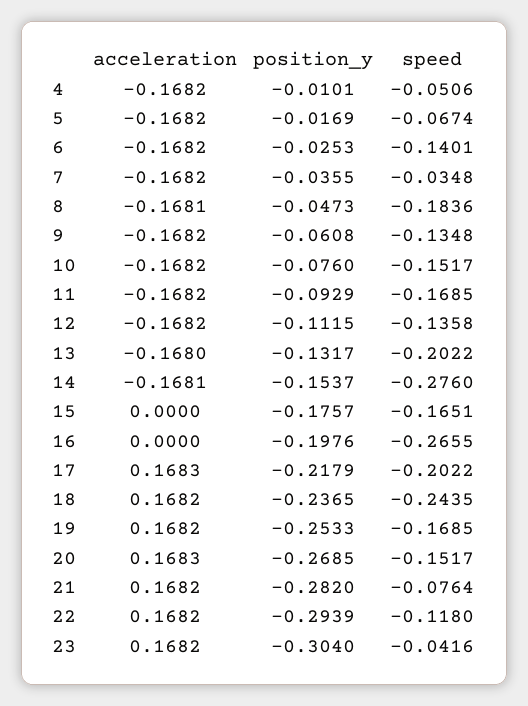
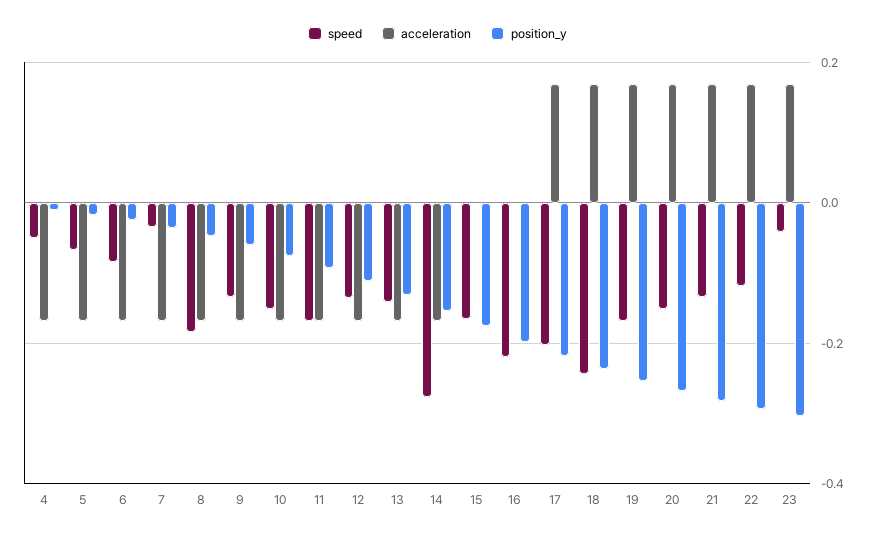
speed, 6: -0.1401 -> -0.08
speed, 13: -0.2022 -> -0.14
speed, 16: -0.2655 -> -0.22
speed, 21: -0.0764 -> -0.14

